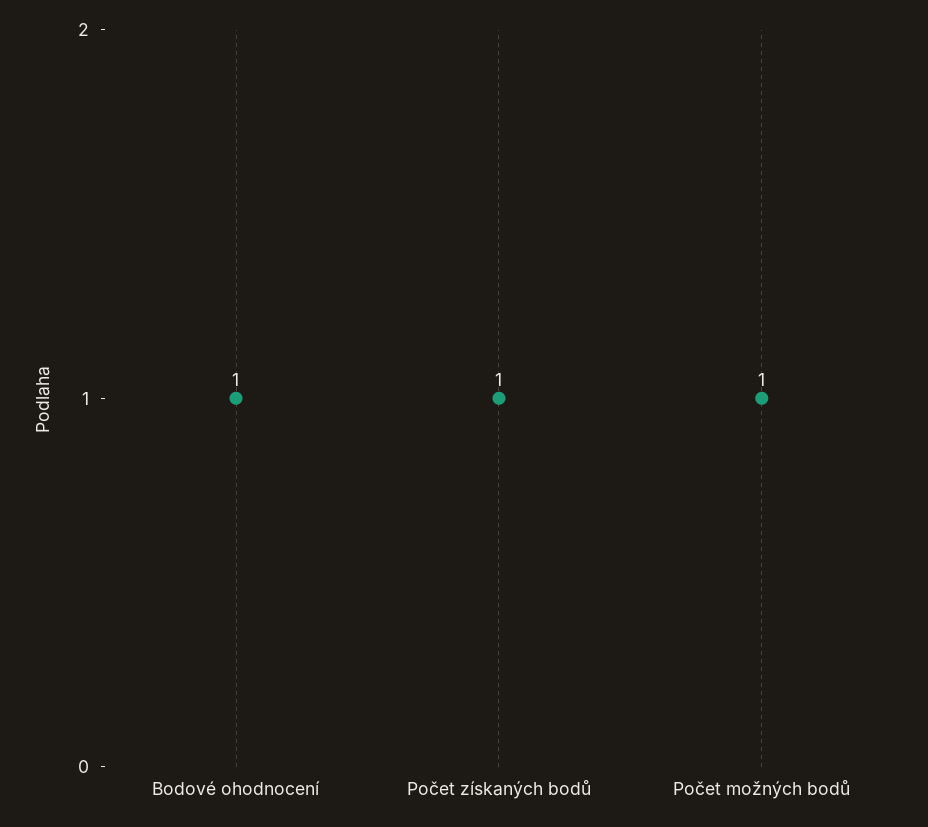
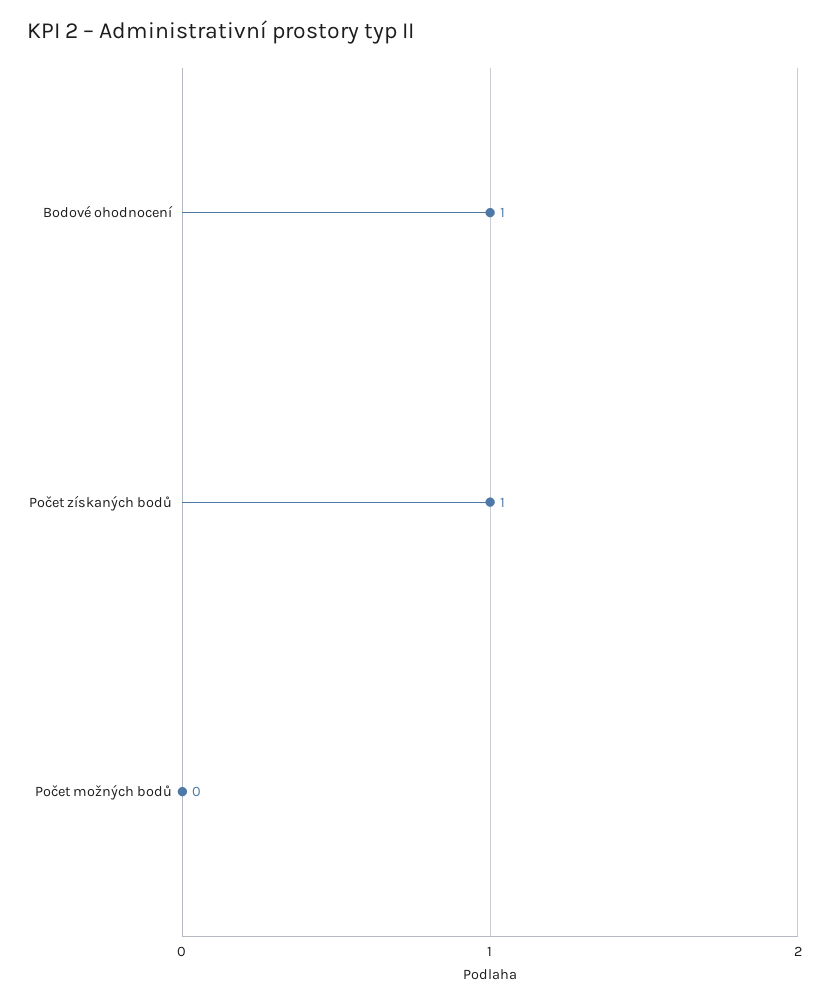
Počet možných bodů: 1 -> 0

